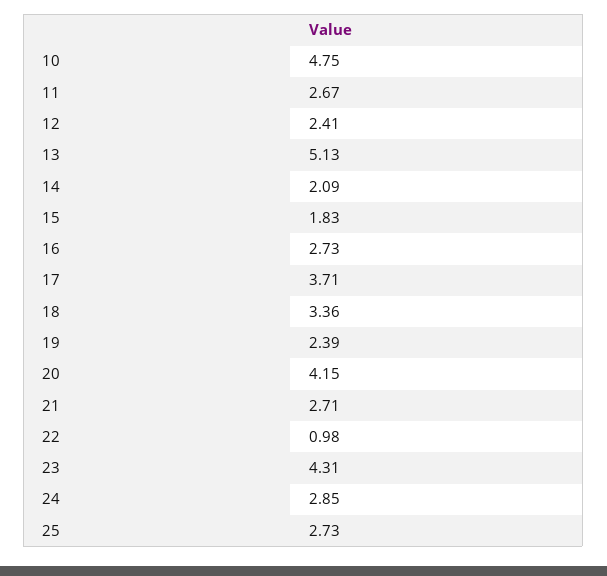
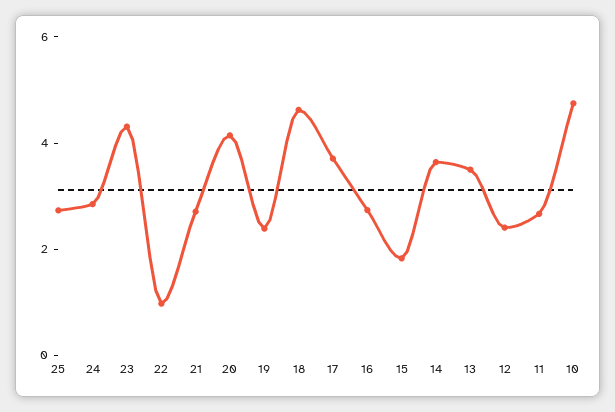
13: 5.13 -> 3.5
14: 2.09 -> 3.5
18: 3.36 -> 4.5

